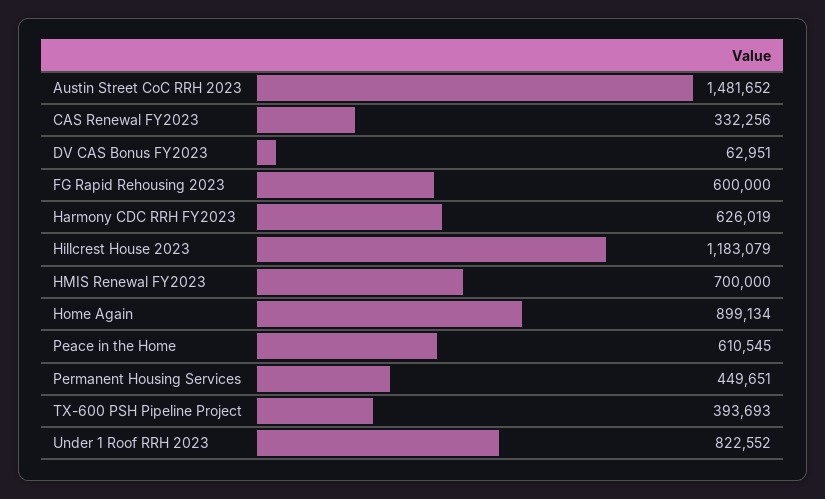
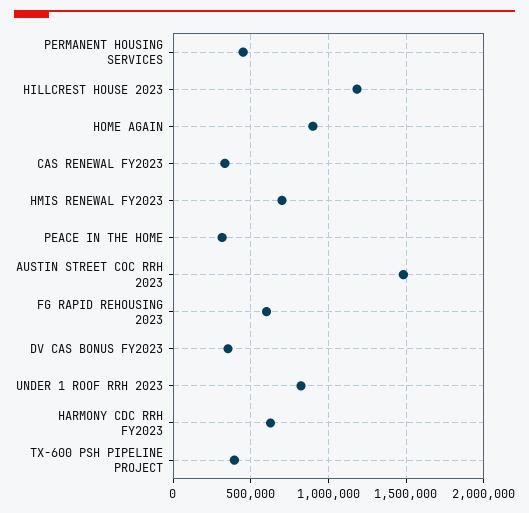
DV CAS Bonus FY2023: 62951 -> 350000
Peace in the Home: 610545 -> 300000

